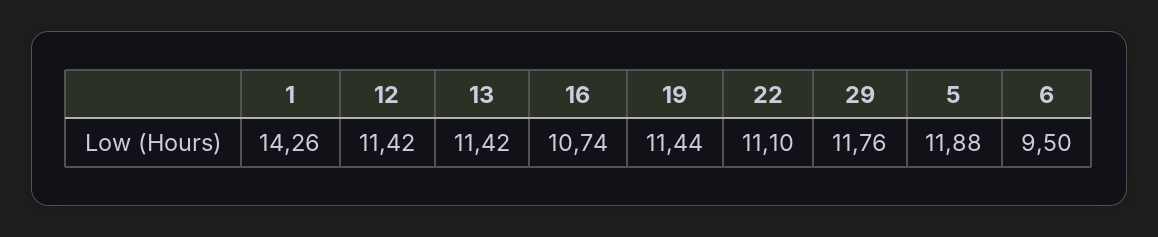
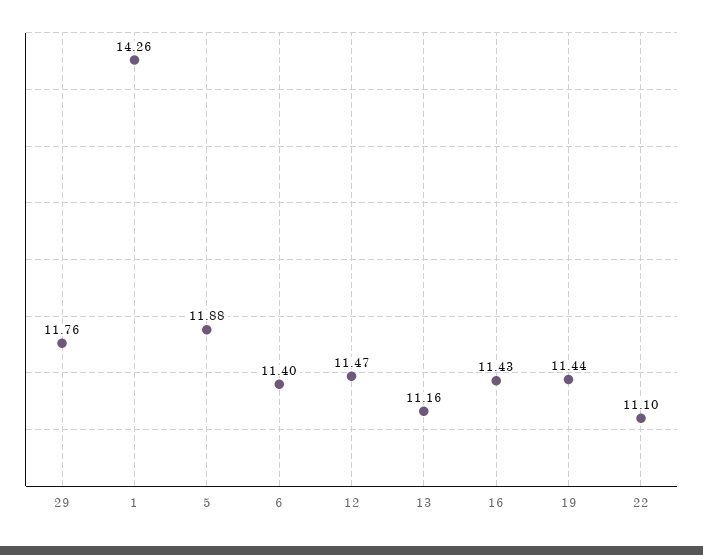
12: 11.42 -> 11.47
13: 11.42 -> 11.16
16: 10.74 -> 11.43
6: 9.5 -> 11.4

